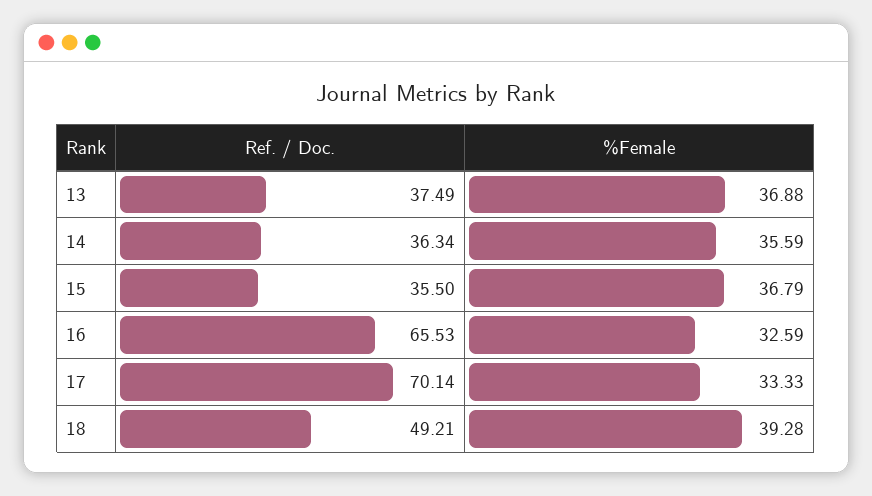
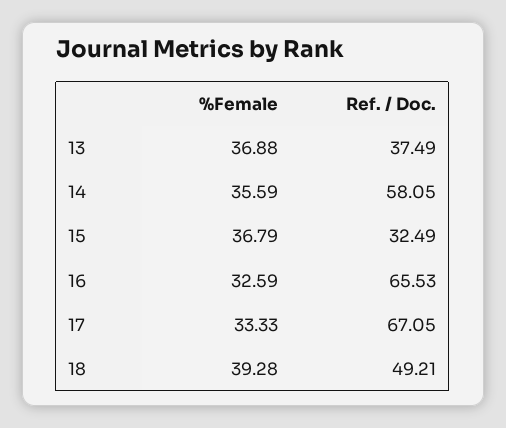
Ref. / Doc., 14: 36.34 -> 58.05
Ref. / Doc., 15: 35.5 -> 32.49
Ref. / Doc., 17: 70.14 -> 67.05

